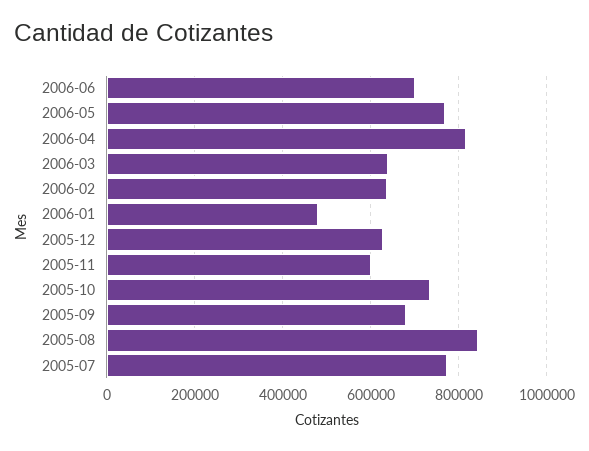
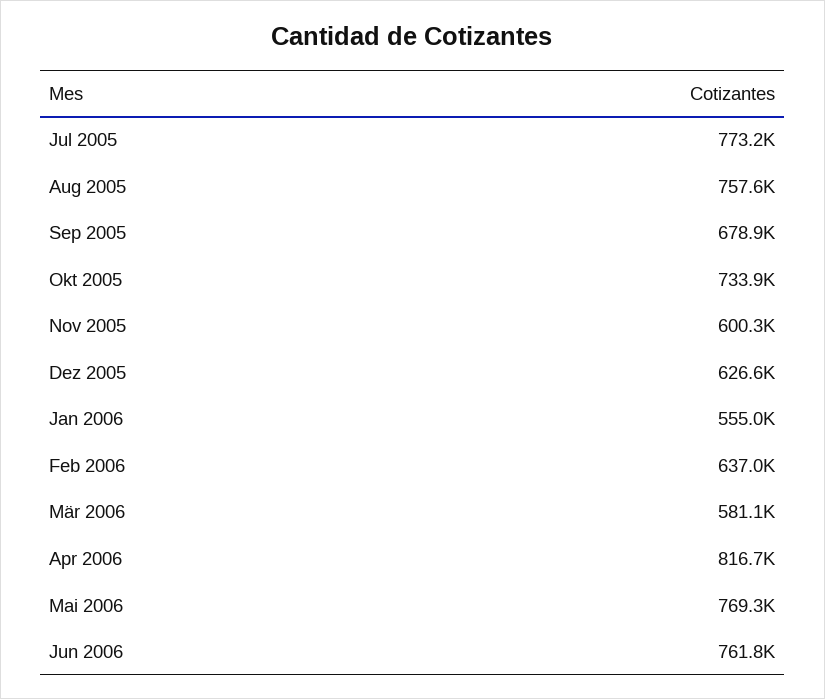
2006-06: 700000 -> 761800
2006-03: 640000 -> 581100
2006-01: 480000 -> 555000
2005-08: 840000 -> 757600

